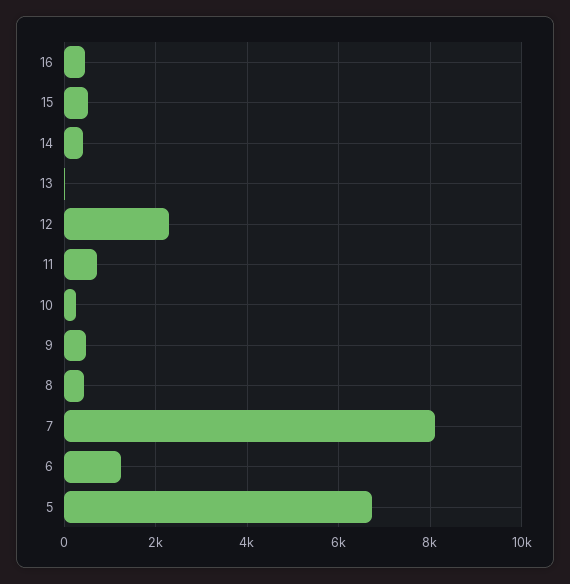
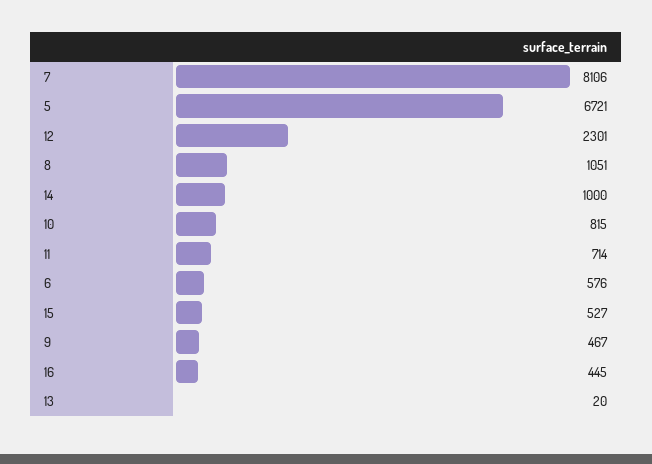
14: 400 -> 1000
10: 200 -> 815
8: 400 -> 1051
6: 1200 -> 576

